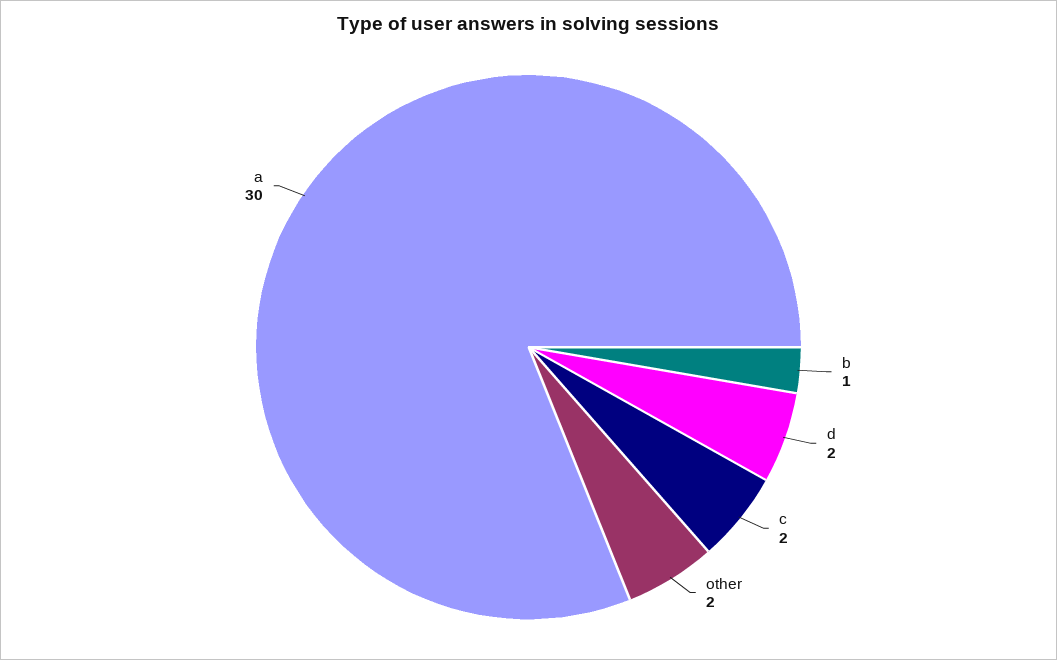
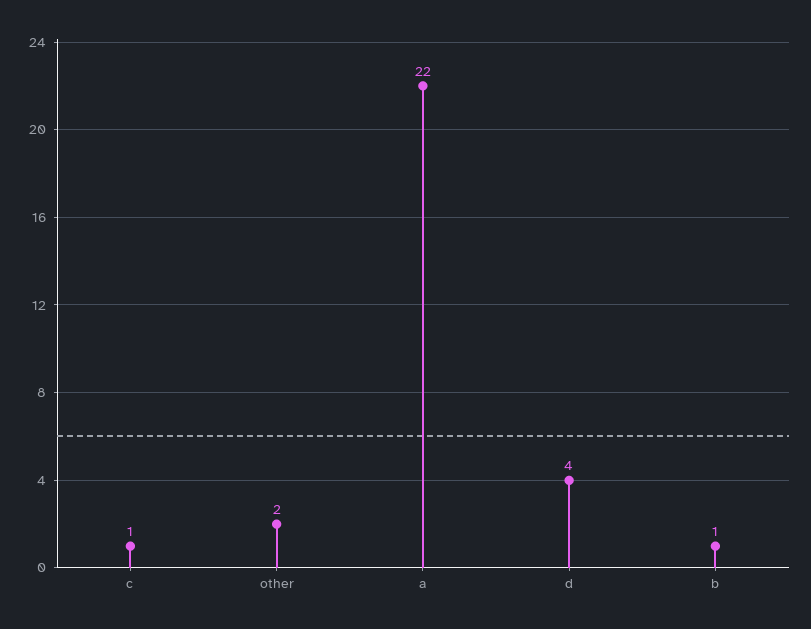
d: 2 -> 4
c: 2 -> 1
a: 30 -> 22

